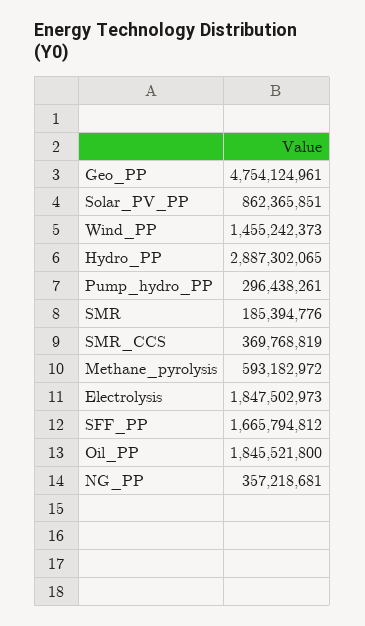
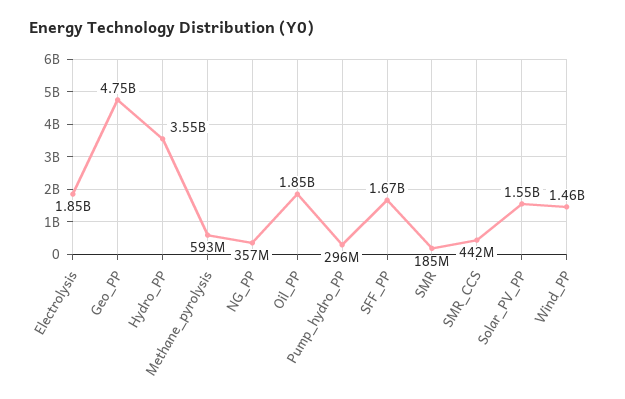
Solar_PV_PP: 862365851 -> 1550000000
Hydro_PP: 2887302065 -> 3550000000
SMR_CCS: 369768819 -> 442000000

